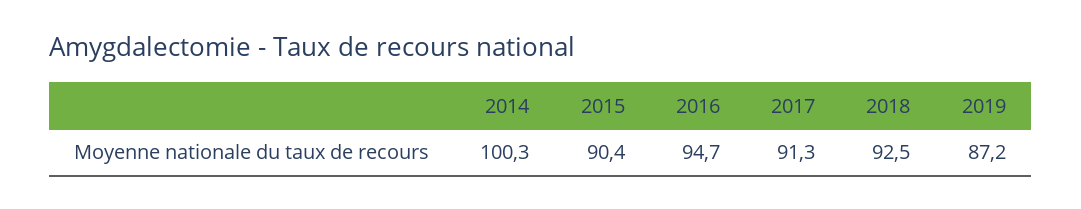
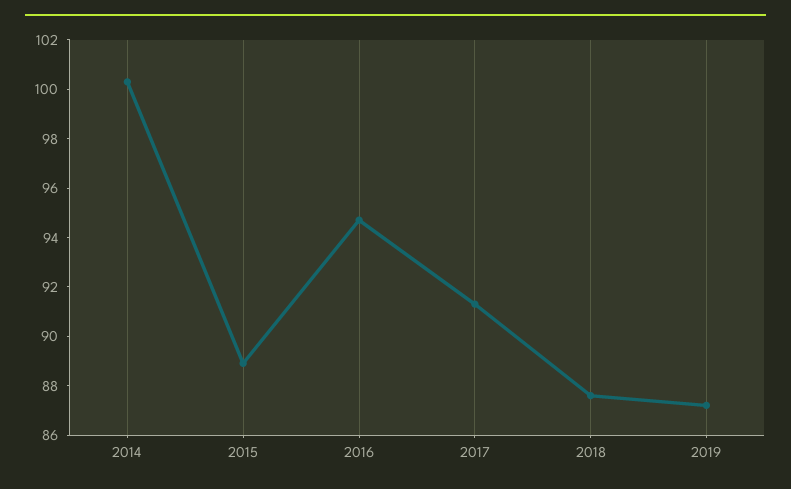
2015: 90.4 -> 89
2018: 92.5 -> 87.5

